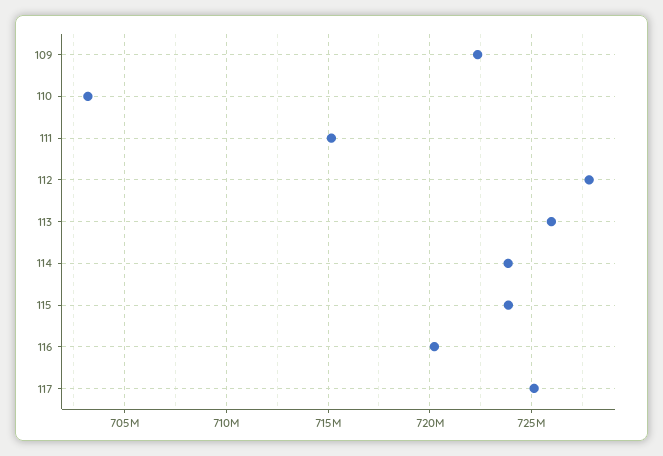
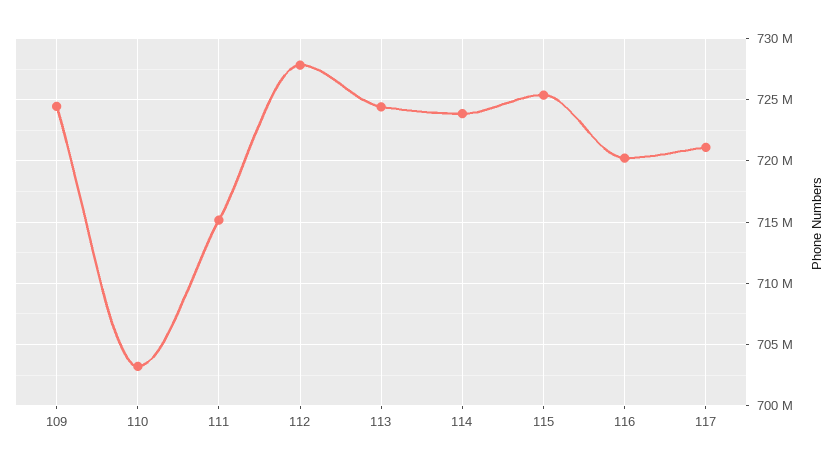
109: 722500000 -> 724500000
113: 726000000 -> 724500000
115: 724000000 -> 725500000
117: 725000000 -> 721000000

